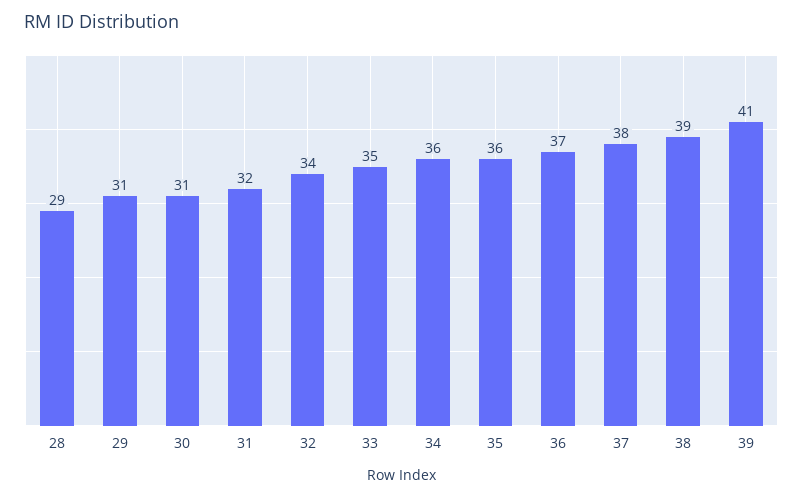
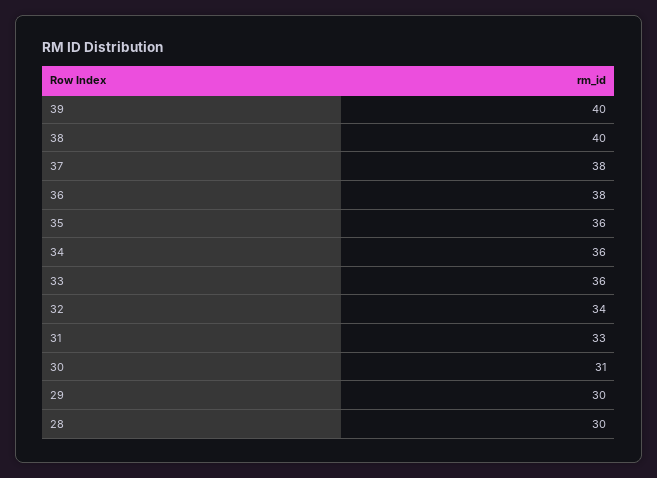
28: 29 -> 30
29: 31 -> 30
31: 32 -> 33
33: 35 -> 36
36: 37 -> 38
38: 39 -> 40
39: 41 -> 40

